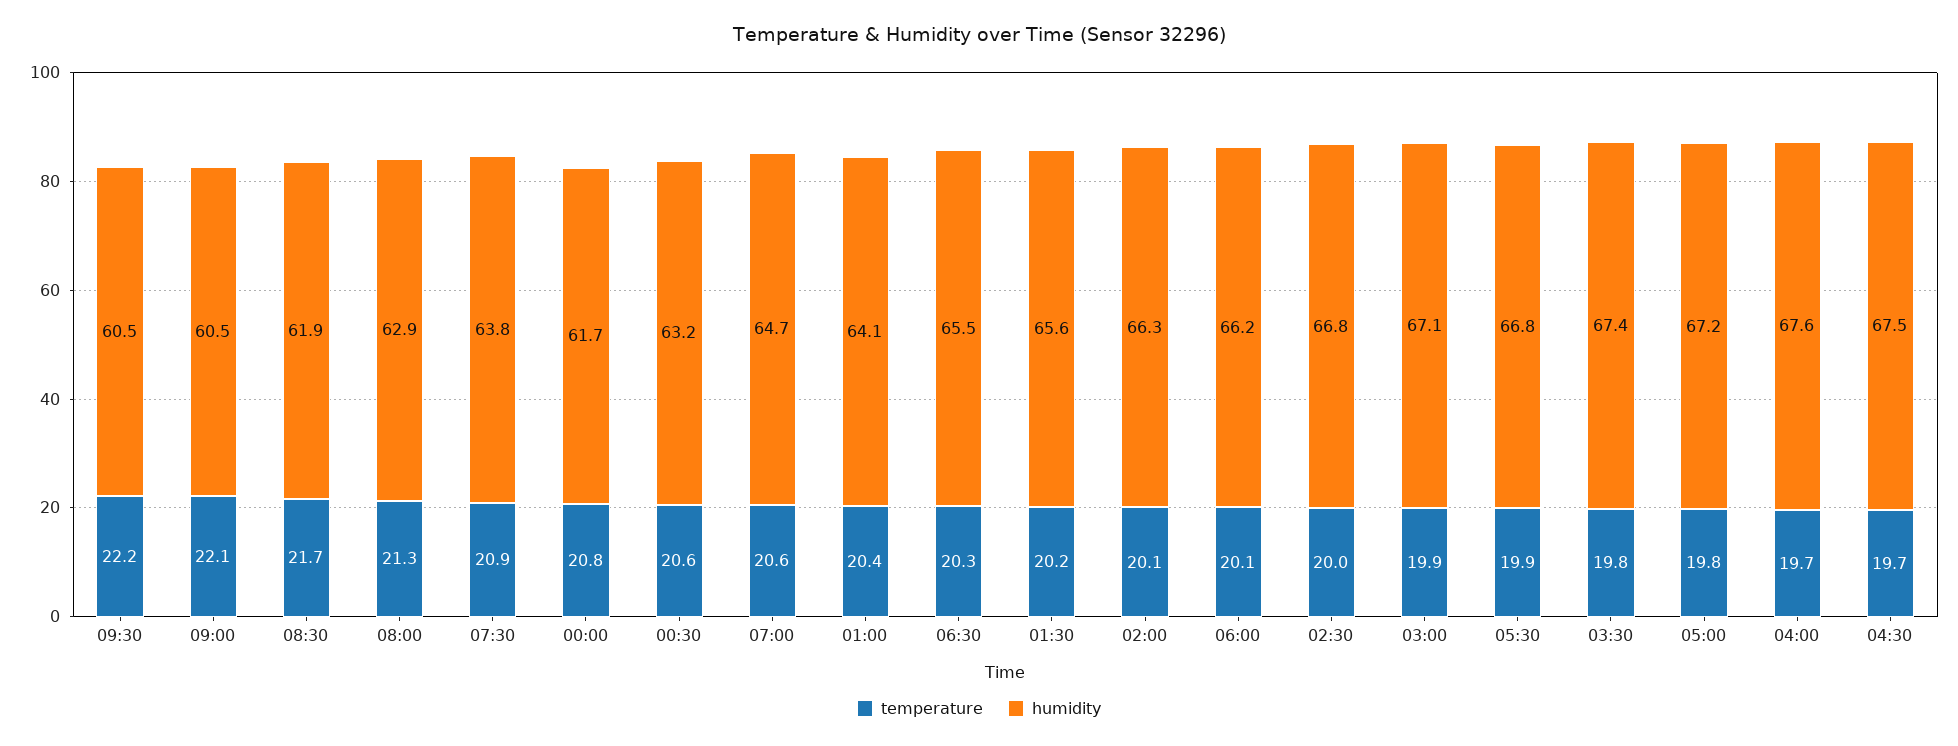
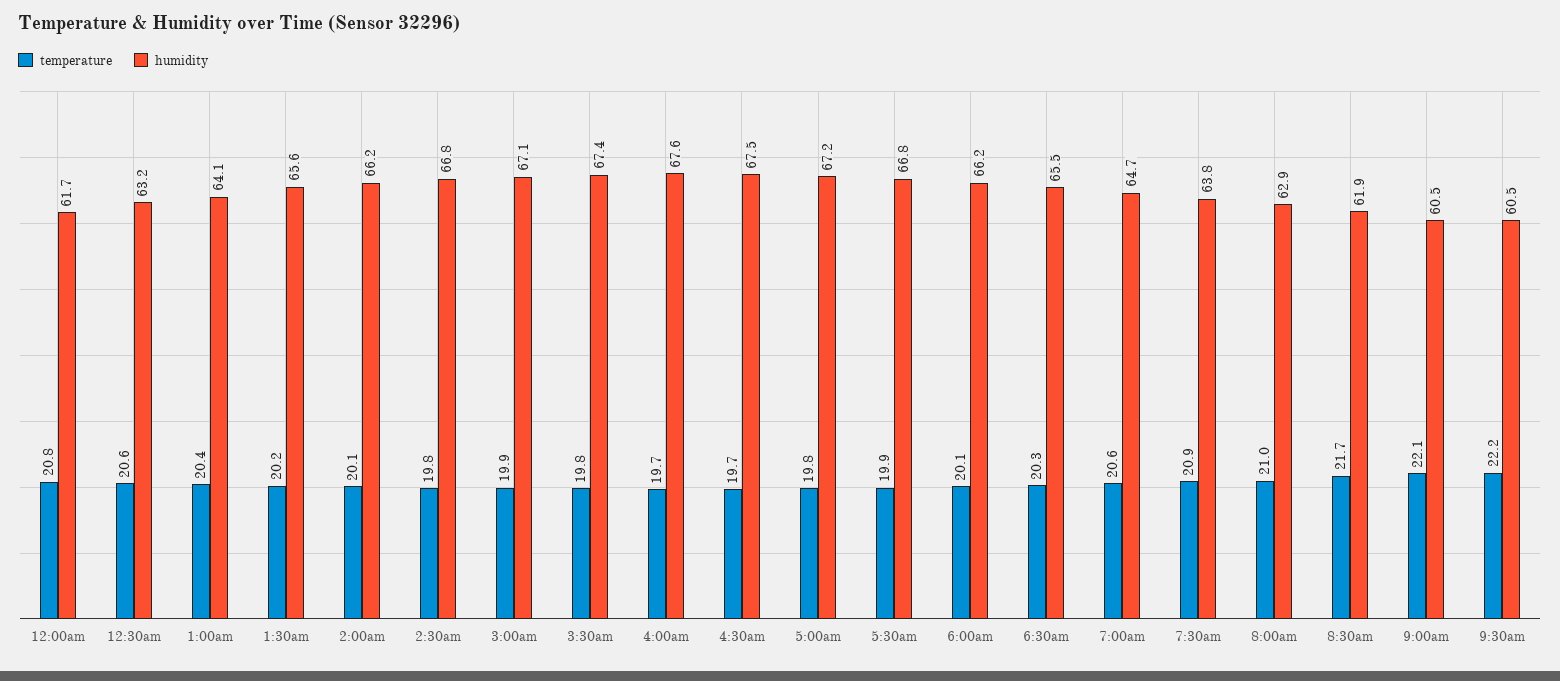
temperature, 08:00: 21.3 -> 21
humidity, 02:00: 66.3 -> 66.2
temperature, 02:30: 20 -> 19.8

